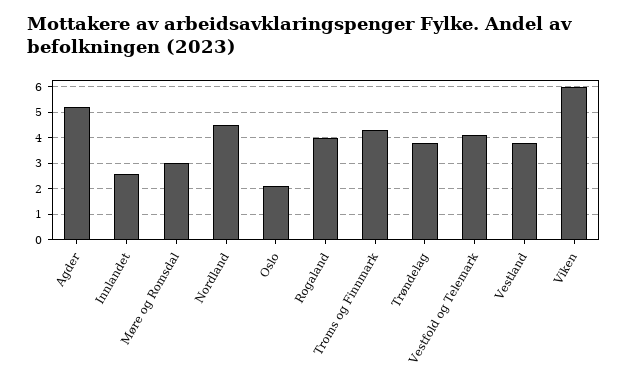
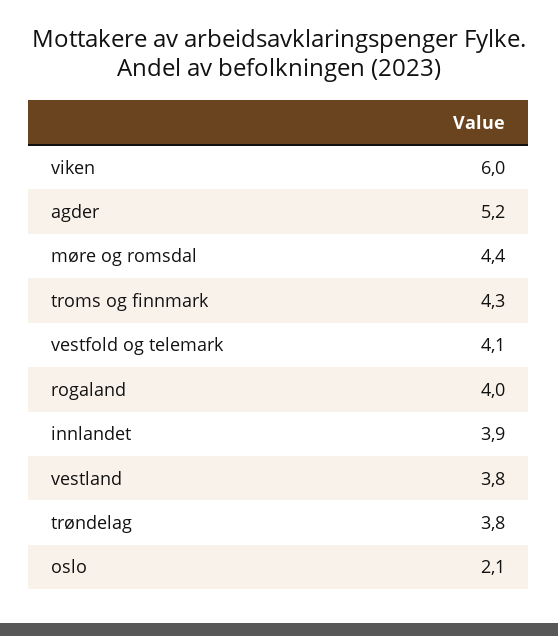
Innlandet: 2.5 -> 3.9
Møre og Romsdal: 3 -> 4.4
Nordland: 4.5 -> none

